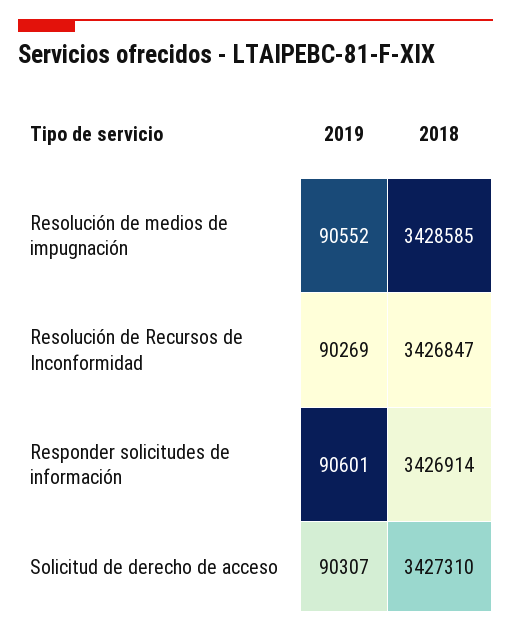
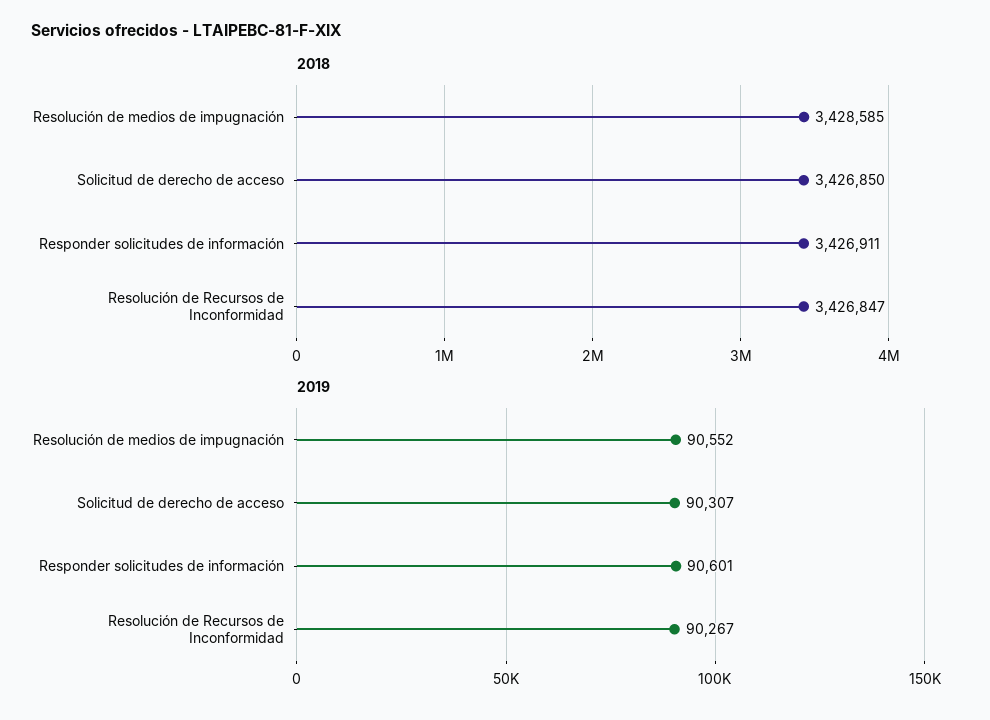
2019, Resolución de Recursos de Inconformidad: 90269 -> 90267
2018, Responder solicitudes de información: 3426914 -> 3426911
2018, Solicitud de derecho de acceso: 3427310 -> 3426850

